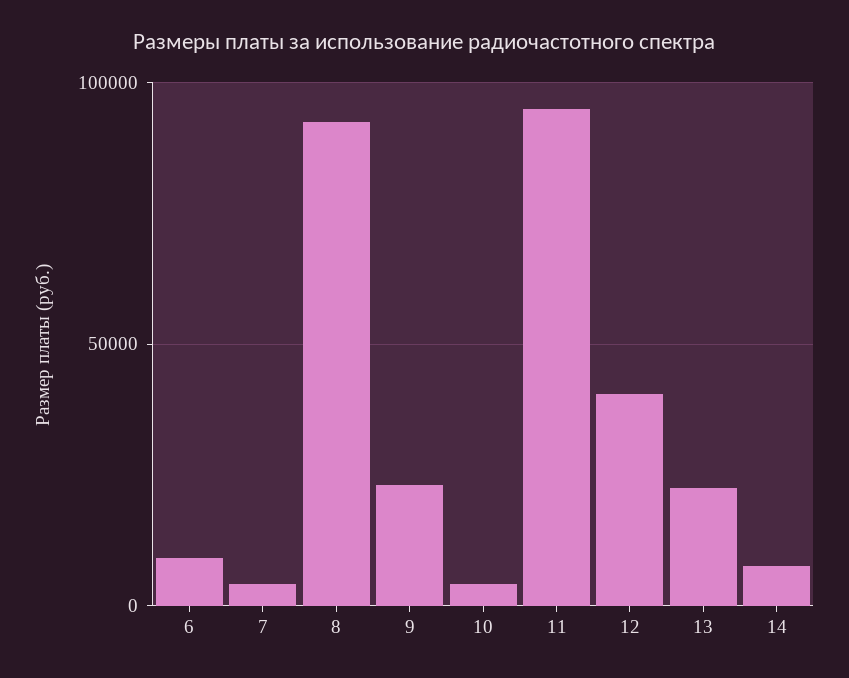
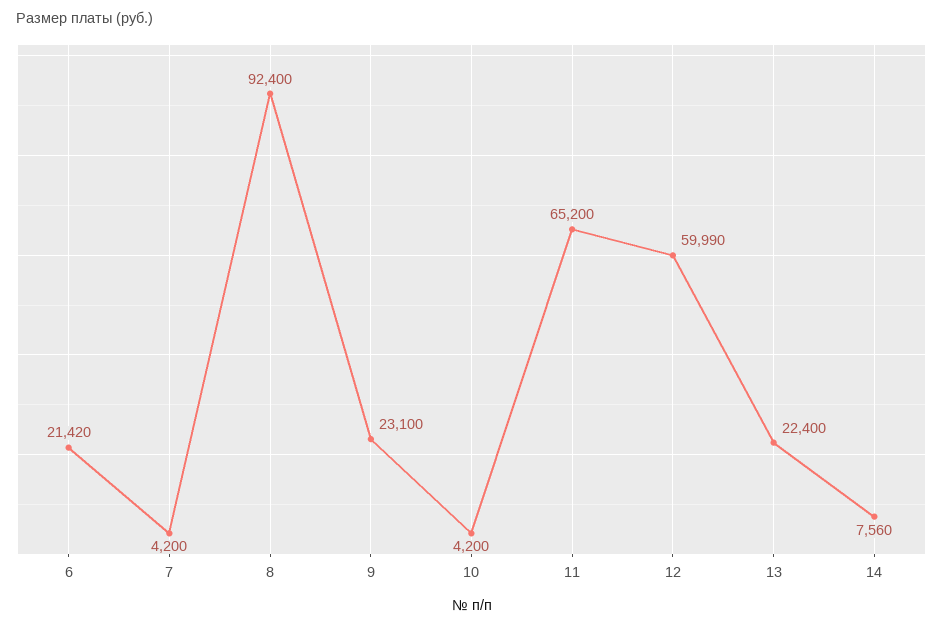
6: 10000 -> 21420
11: 95000 -> 65200
12: 40000 -> 59990

